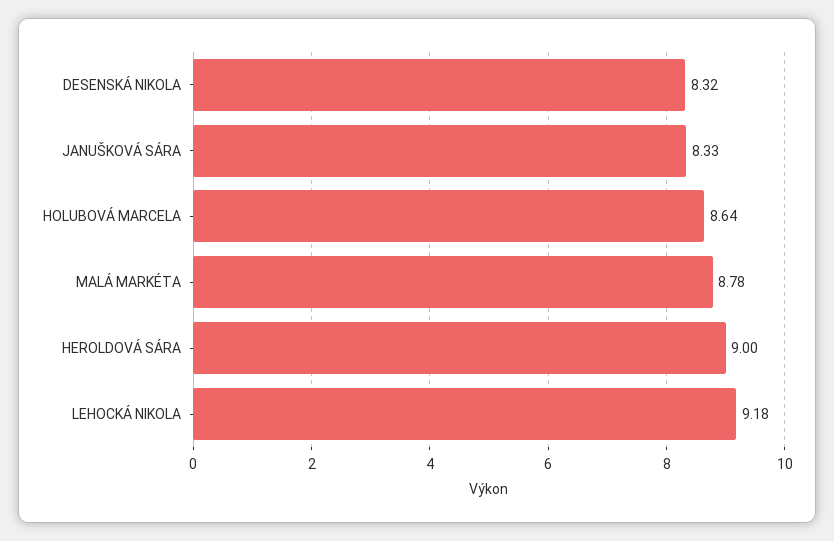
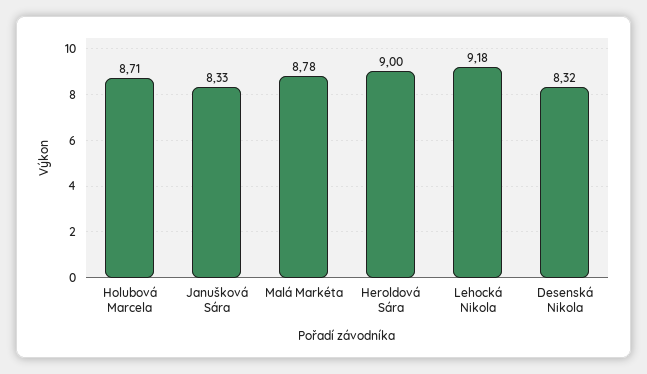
HOLUBOVÁ MARCELA: 8.64 -> 8.71

